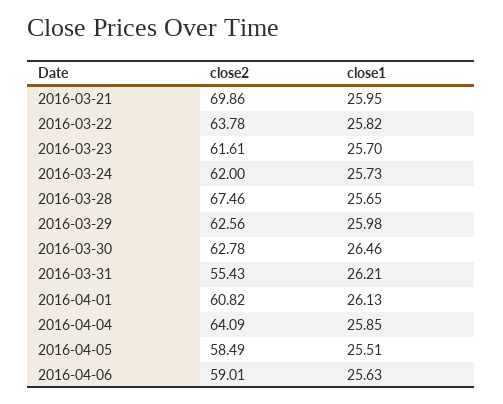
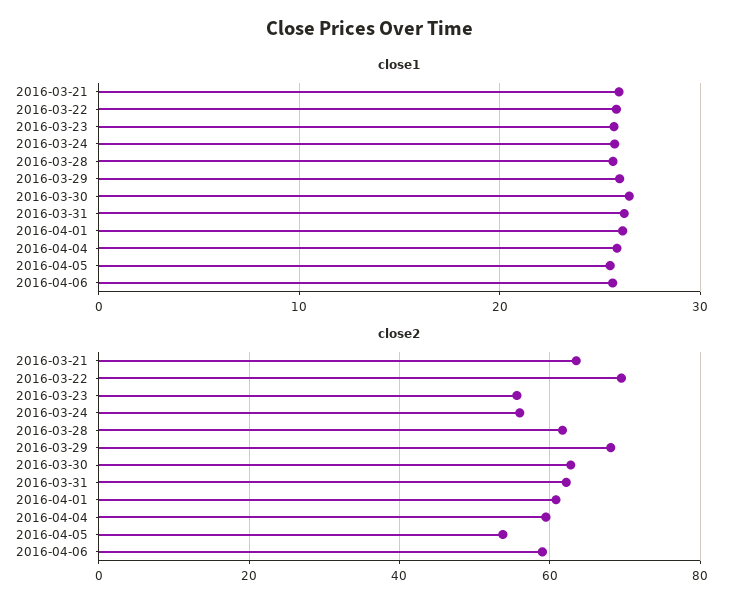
close2, 2016-03-21: 69.86 -> 64
close2, 2016-03-22: 63.78 -> 70
close2, 2016-03-23: 61.61 -> 56
close2, 2016-03-24: 62 -> 56
close2, 2016-03-28: 67.46 -> 62
close2, 2016-03-29: 62.56 -> 68
close2, 2016-03-31: 55.43 -> 62
close2, 2016-04-04: 64.09 -> 60
close2, 2016-04-05: 58.49 -> 54

